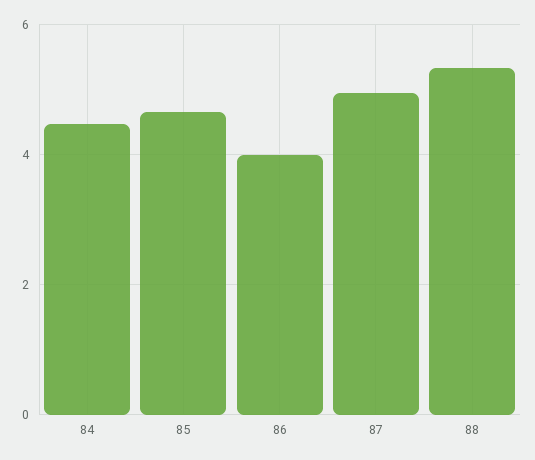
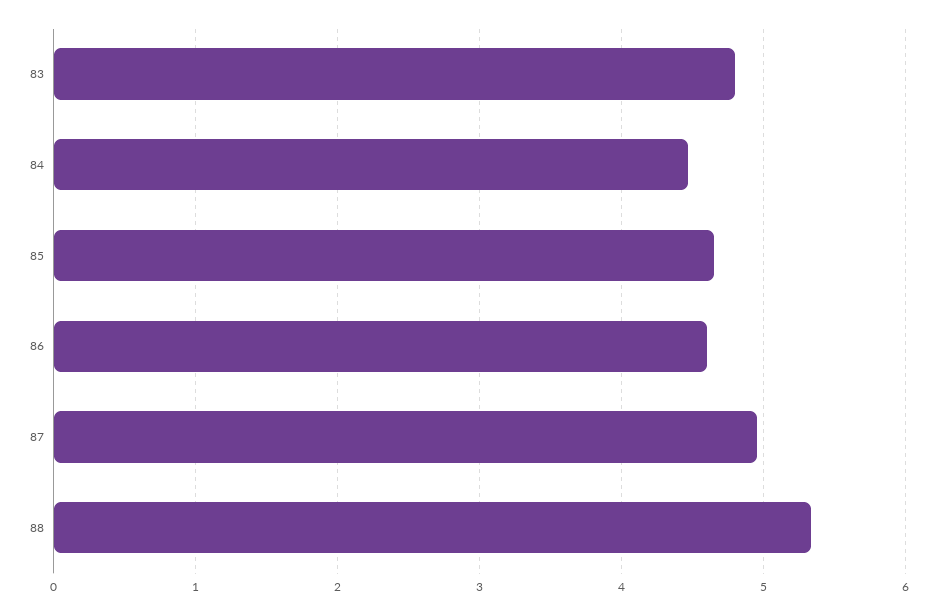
86: 4 -> 4.6
83: none -> 4.8

